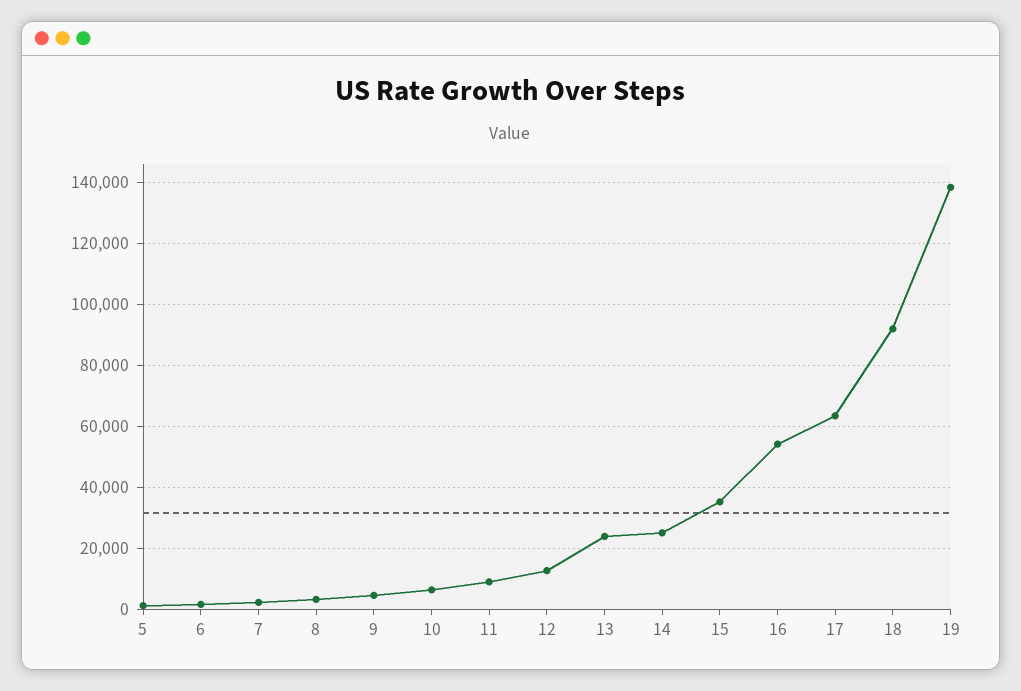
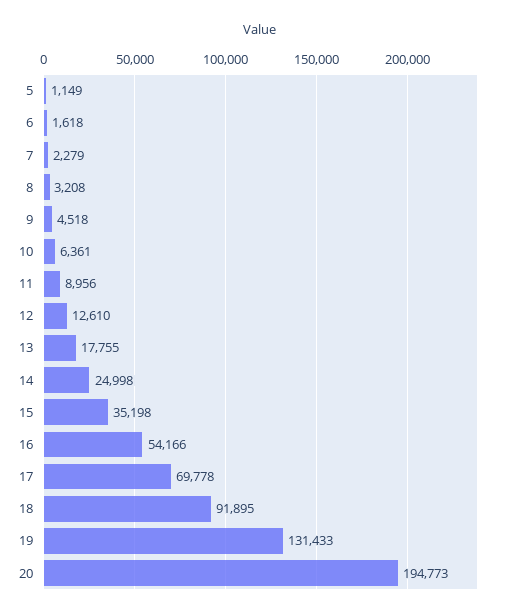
13: 24000 -> 17755
17: 64000 -> 69778
19: 138000 -> 131433
20: none -> 194773

